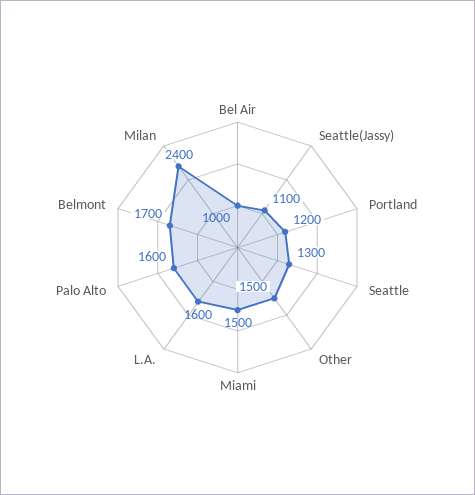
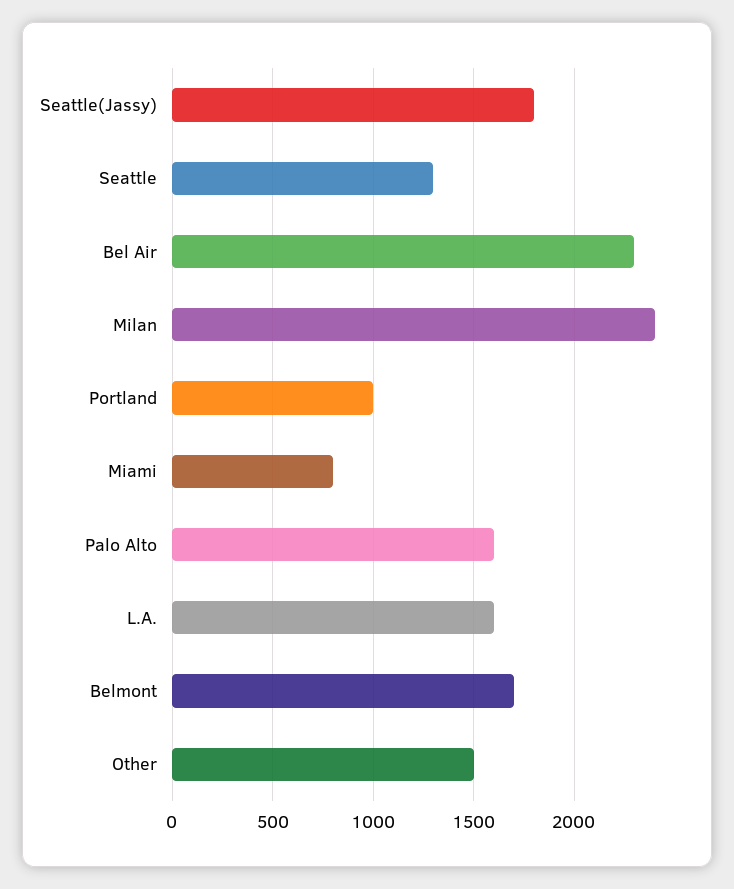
Bel Air: 1000 -> 2300
Seattle(Jassy): 1100 -> 1800
Portland: 1200 -> 1000
Miami: 1500 -> 800

